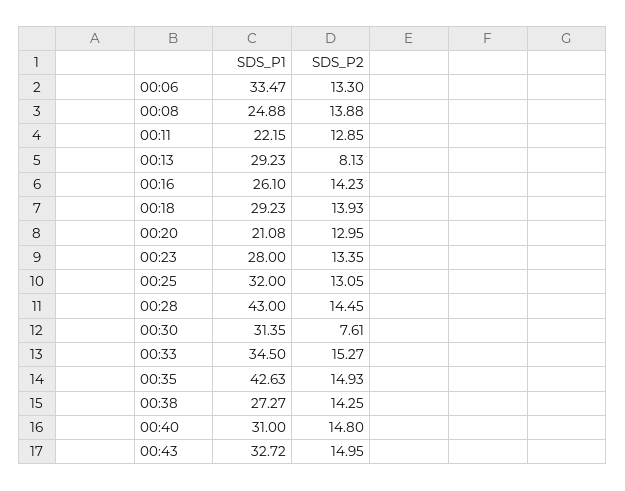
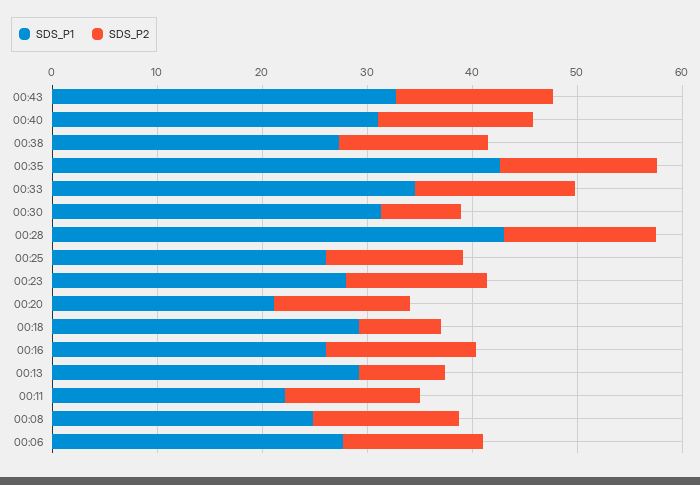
SDS_P1, 00:06: 33.47 -> 28
SDS_P2, 00:18: 13.93 -> 8
SDS_P1, 00:25: 32 -> 26

